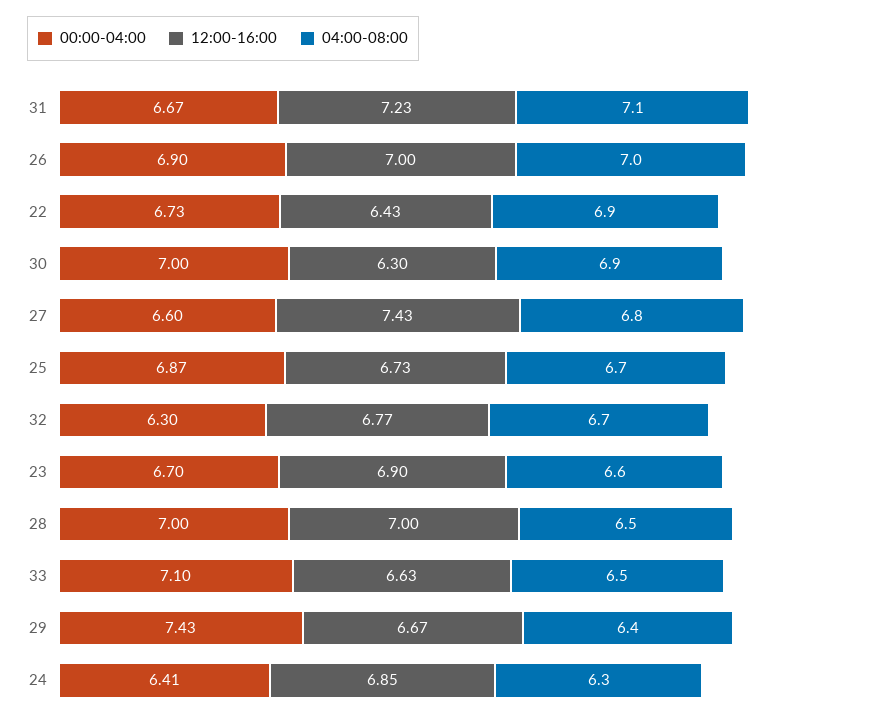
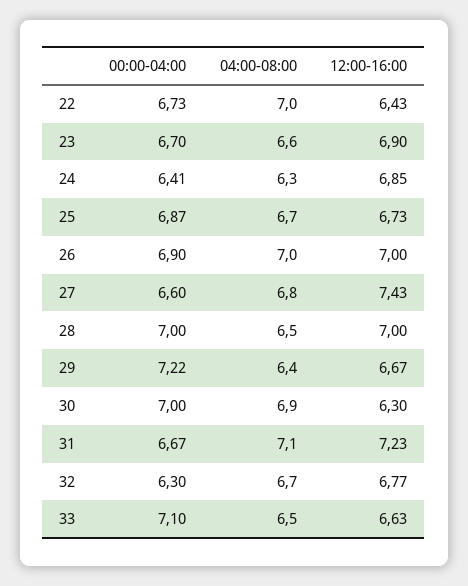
04:00-08:00, 22: 6.9 -> 7
00:00-04:00, 29: 7.43 -> 7.22

